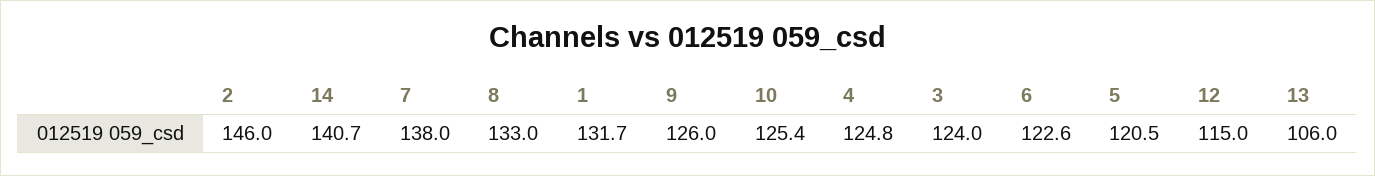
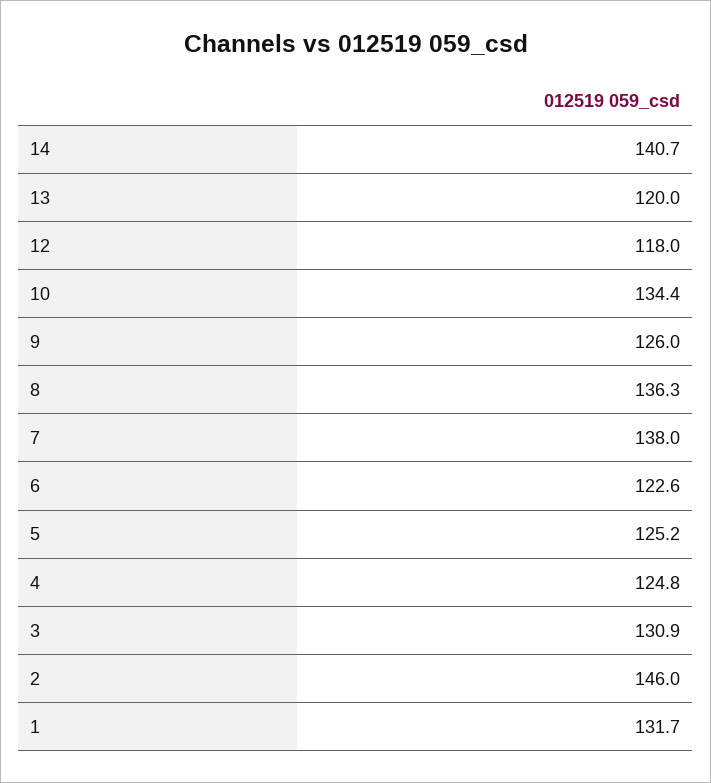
8: 133 -> 136.3
10: 125.4 -> 134.4
3: 124 -> 130.9
5: 120.5 -> 125.2
12: 115 -> 118
13: 106 -> 120

